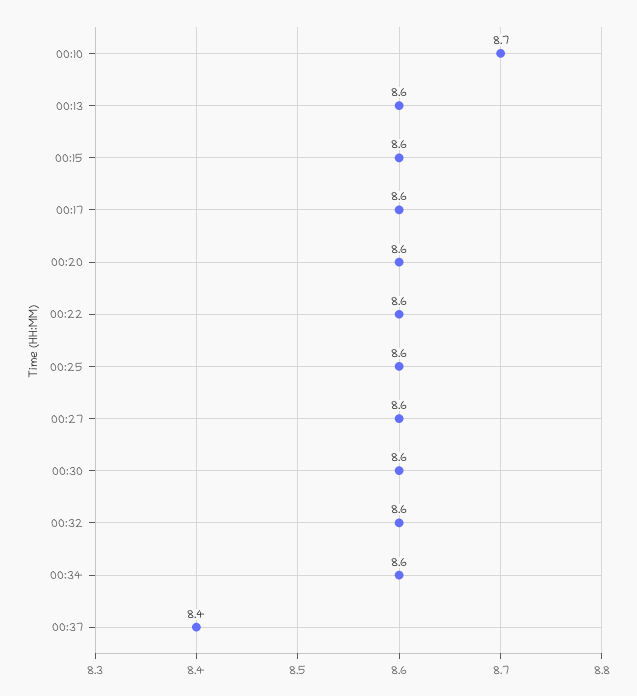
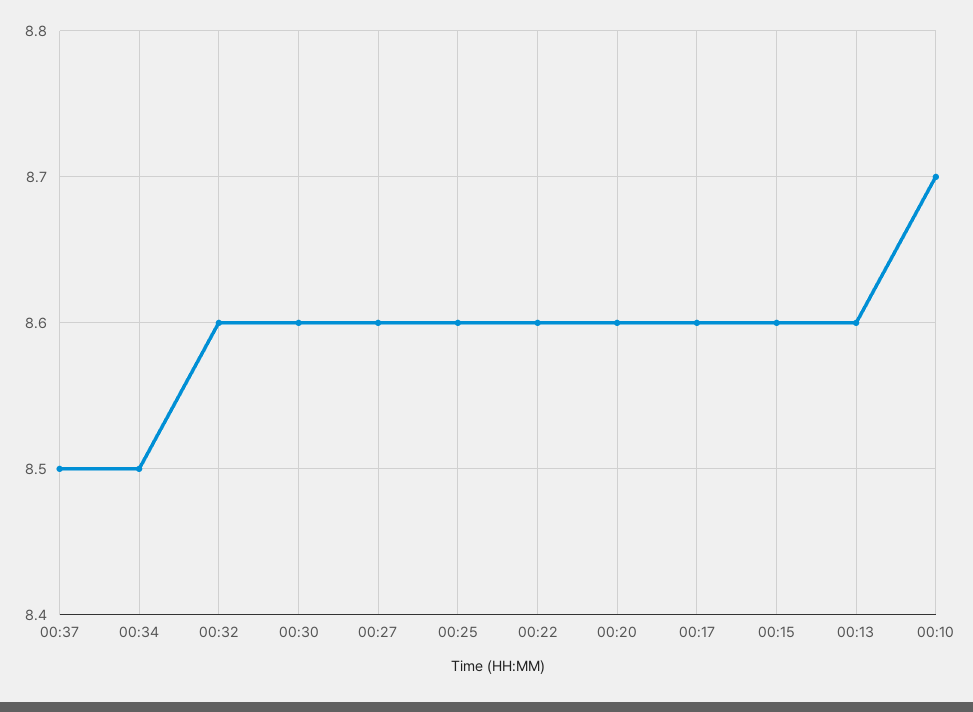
00:34: 8.6 -> 8.5
00:37: 8.4 -> 8.5

